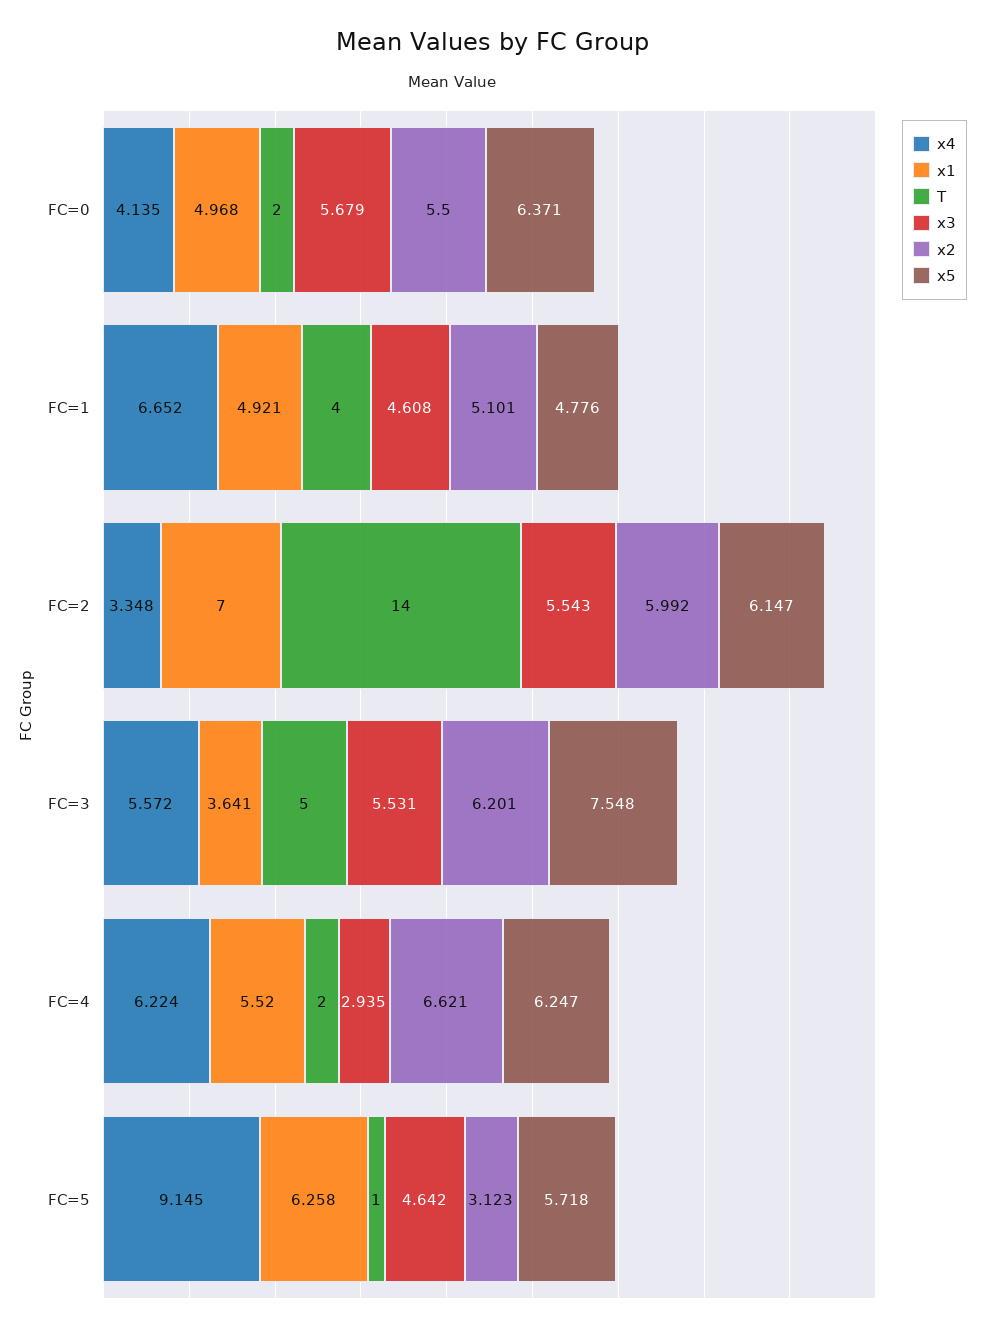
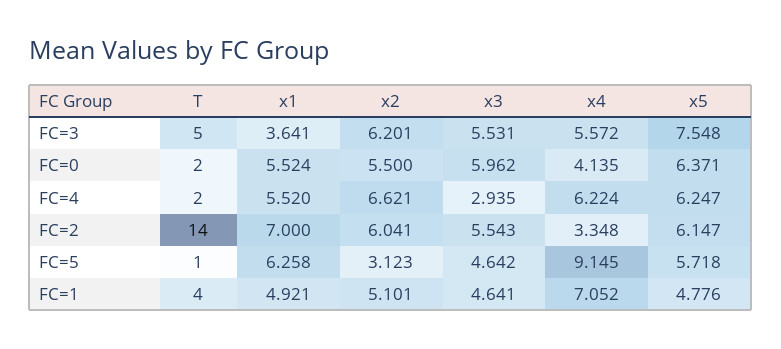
x1, FC=0: 4.968 -> 5.524
x3, FC=0: 5.679 -> 5.962
x4, FC=1: 6.652 -> 7.052
x3, FC=1: 4.608 -> 4.641
x2, FC=2: 5.992 -> 6.041

